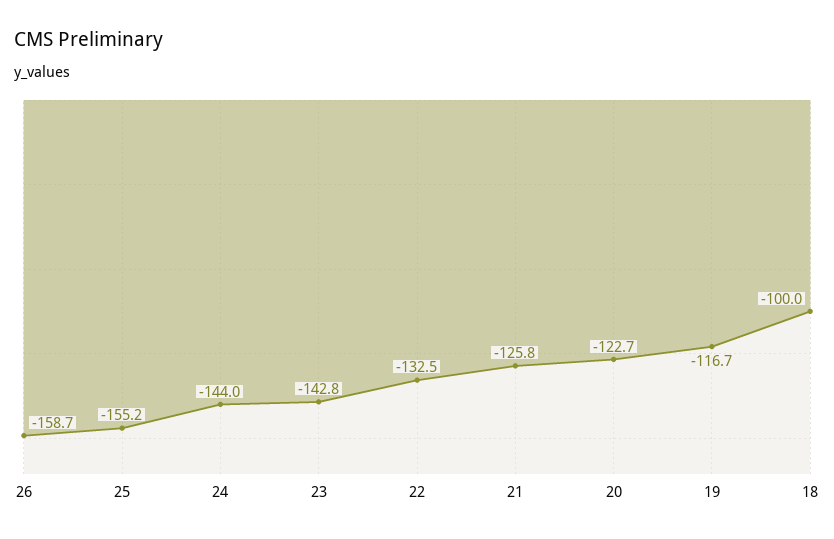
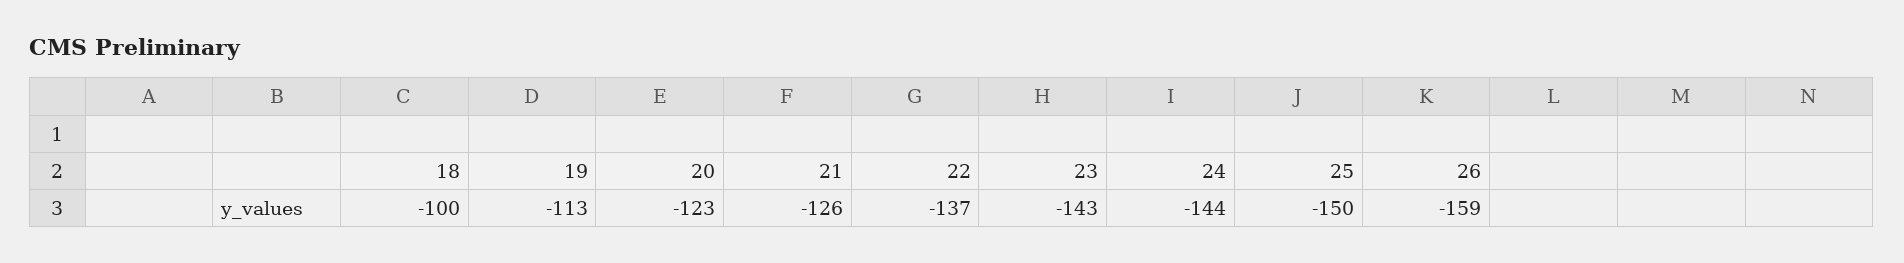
25: -155.2 -> -150
22: -132.5 -> -137
19: -116.7 -> -113

